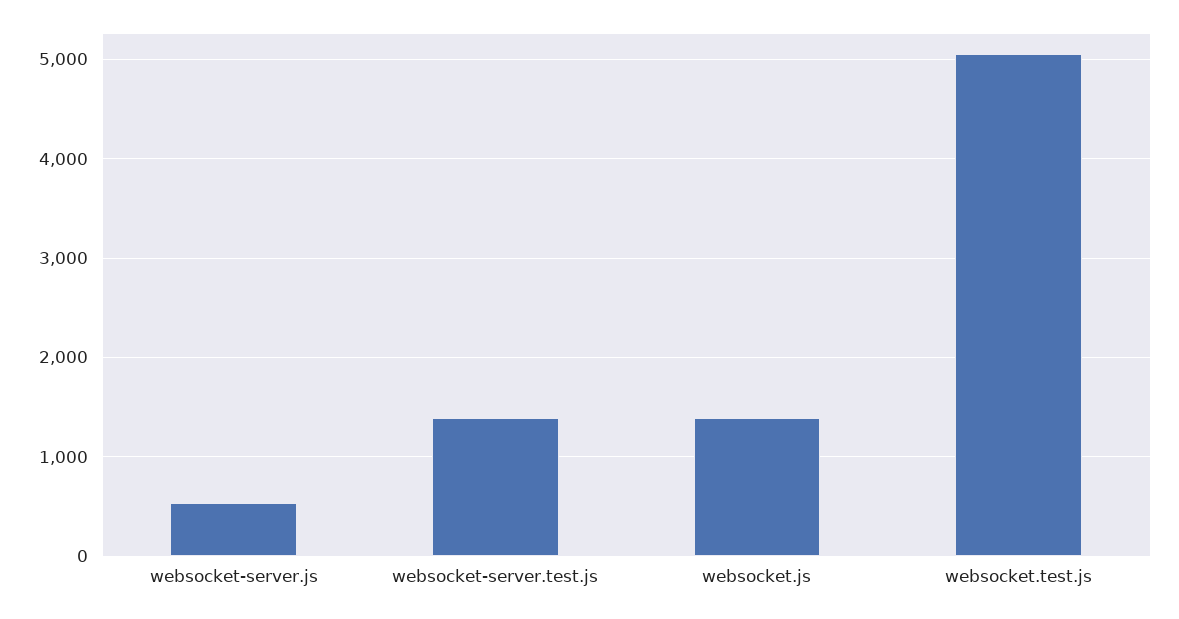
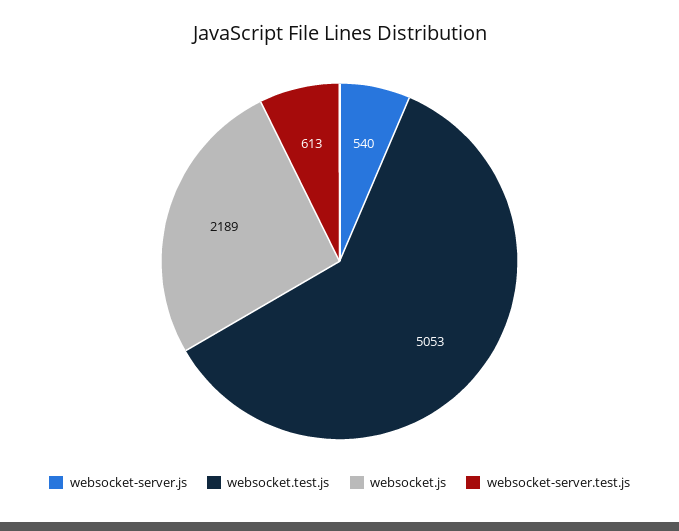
websocket-server.test.js: 1400 -> 613
websocket.js: 1400 -> 2189

